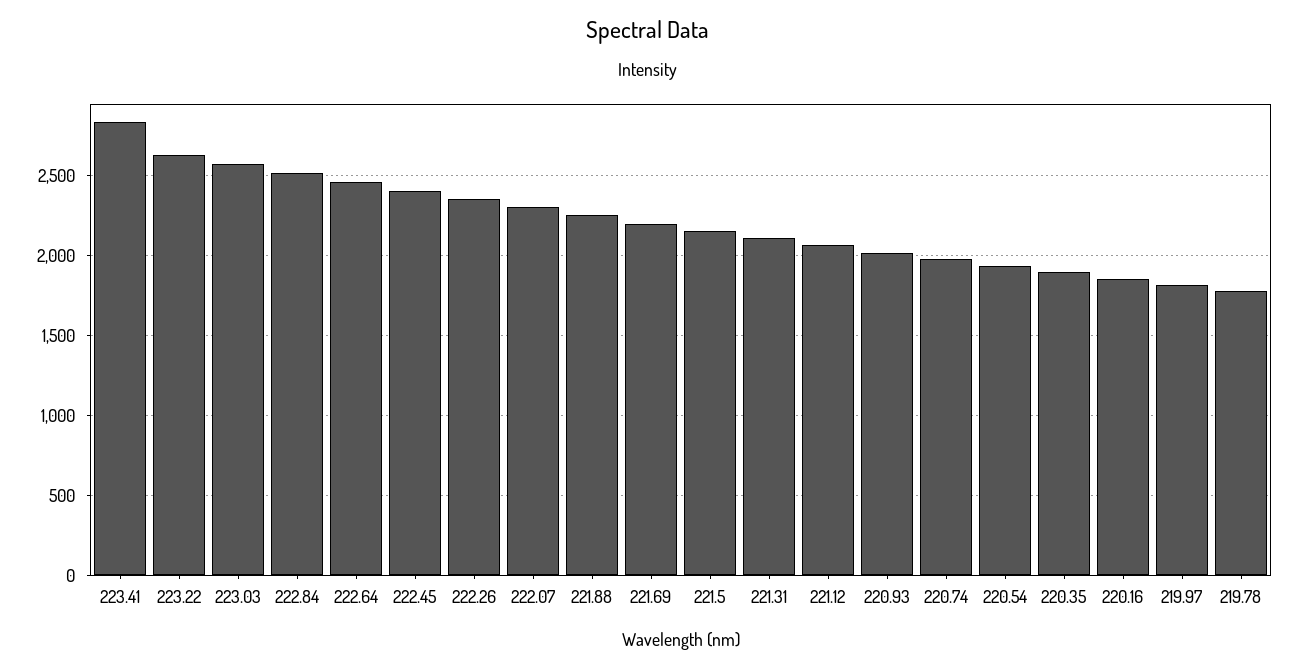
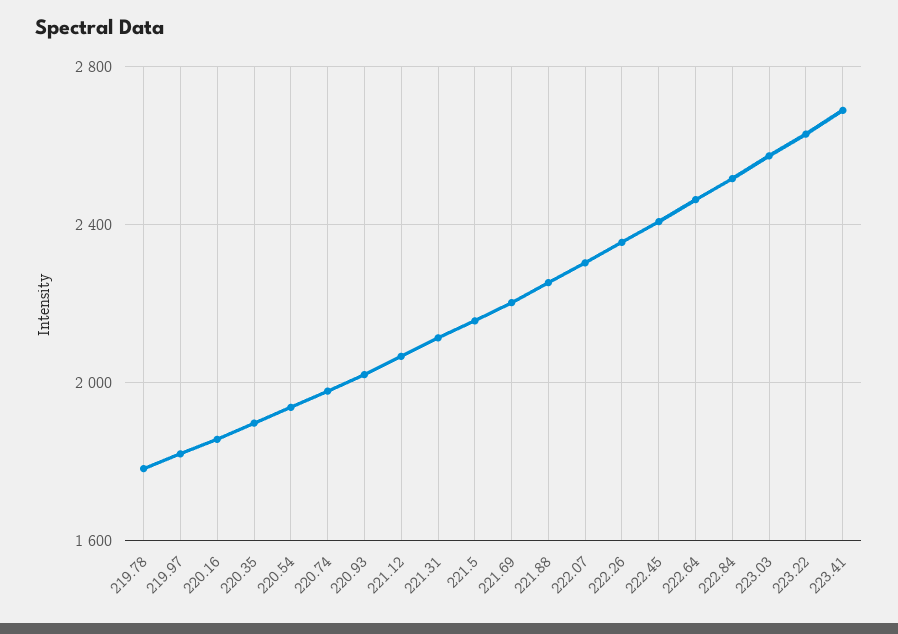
223.41: 2850 -> 2700

